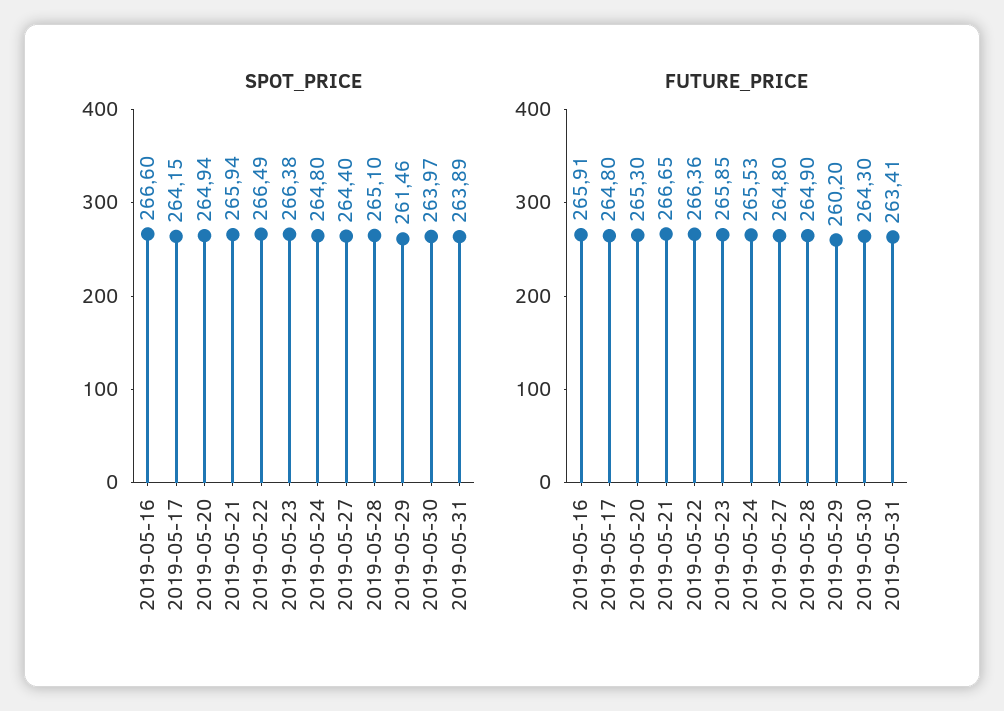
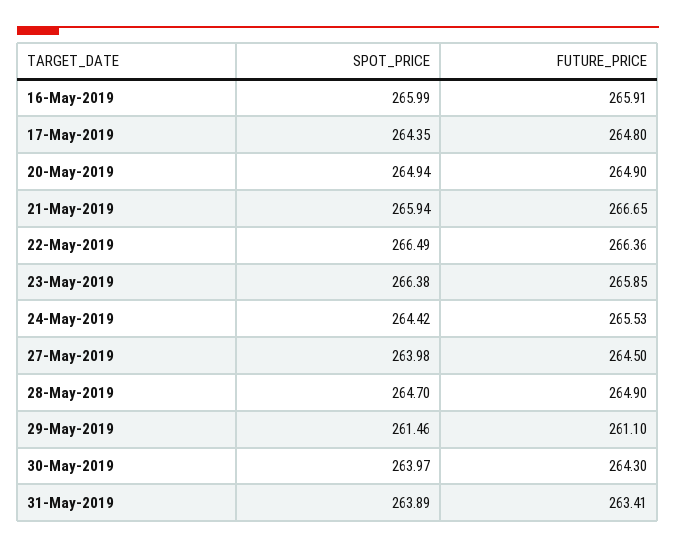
SPOT_PRICE, 2019-05-16: 266.6 -> 265.99
SPOT_PRICE, 2019-05-17: 264.15 -> 264.35
SPOT_PRICE, 2019-05-24: 264.8 -> 264.42
SPOT_PRICE, 2019-05-27: 264.4 -> 263.98
SPOT_PRICE, 2019-05-28: 265.1 -> 264.7
FUTURE_PRICE, 2019-05-20: 265.3 -> 264.9
FUTURE_PRICE, 2019-05-27: 264.8 -> 264.5
FUTURE_PRICE, 2019-05-29: 260.2 -> 261.1

